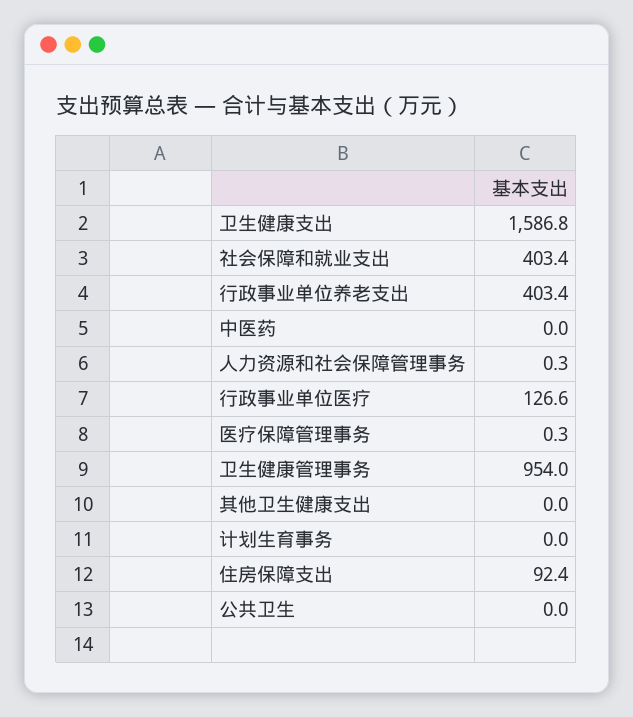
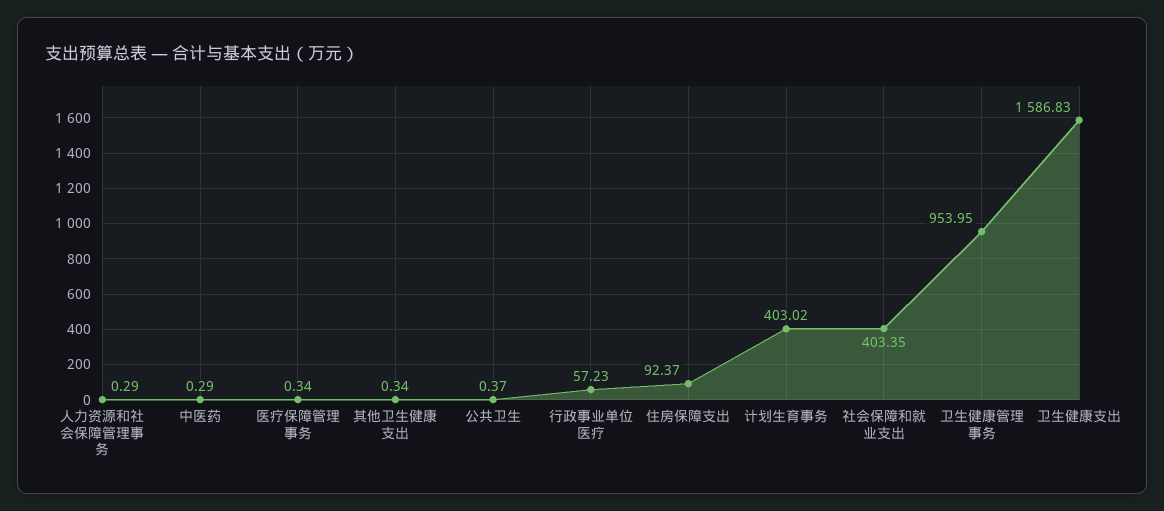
行政事业单位养老支出: 403.4 -> none
中医药: 0 -> 0.29
行政事业单位医疗: 126.6 -> 57.23
其他卫生健康支出: 0 -> 0.34
计划生育事务: 0 -> 403.02
公共卫生: 0 -> 0.37

